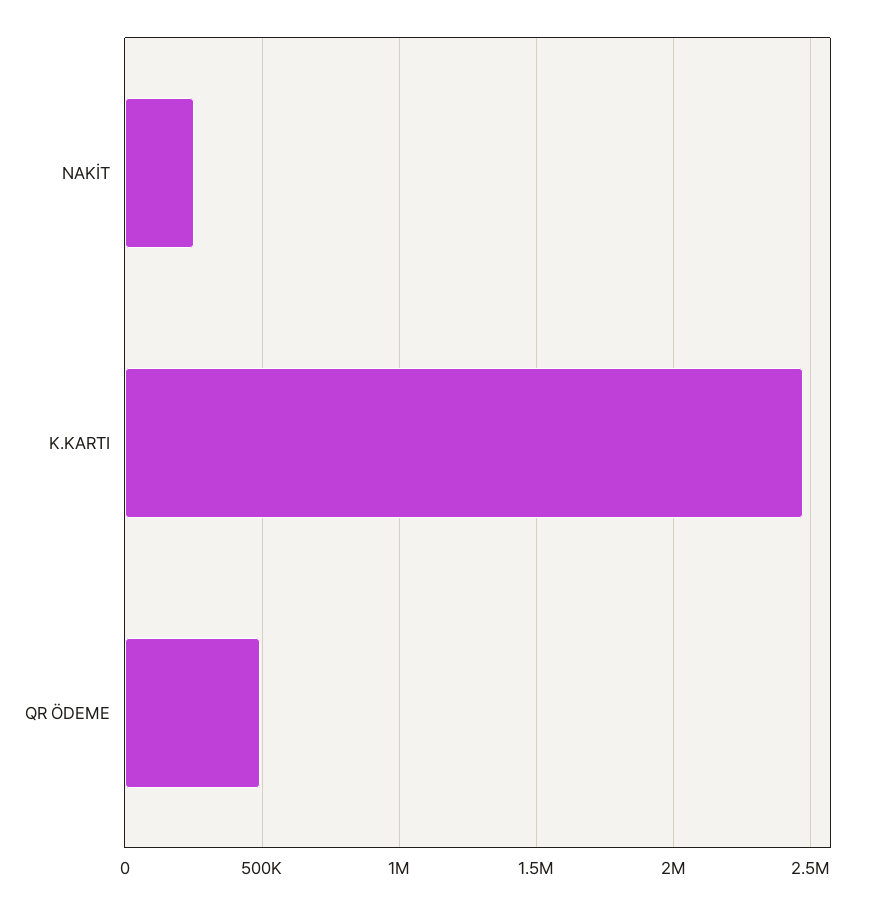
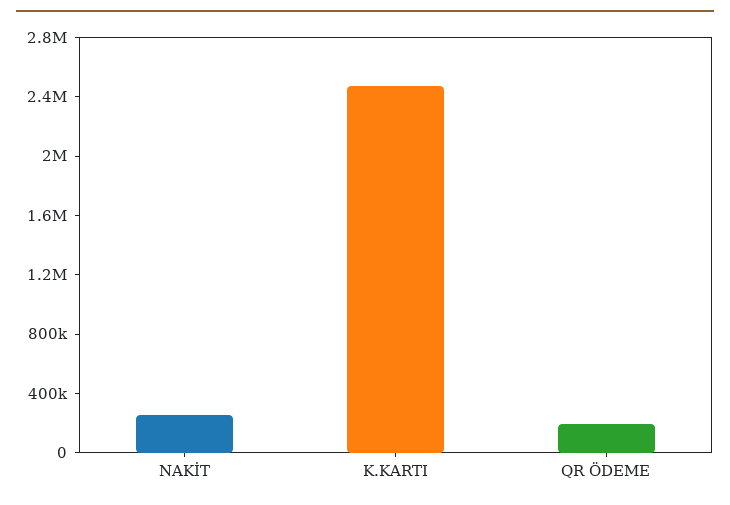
QR ÖDEME: 500000 -> 200000

